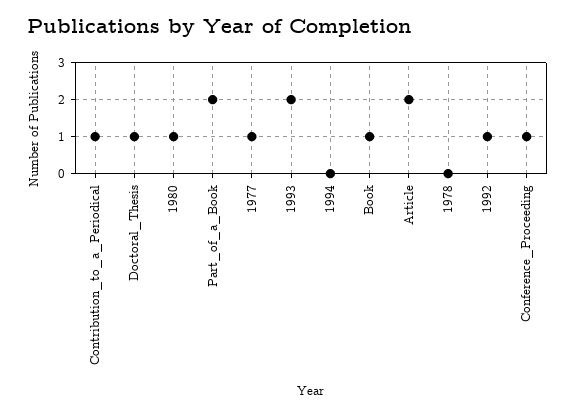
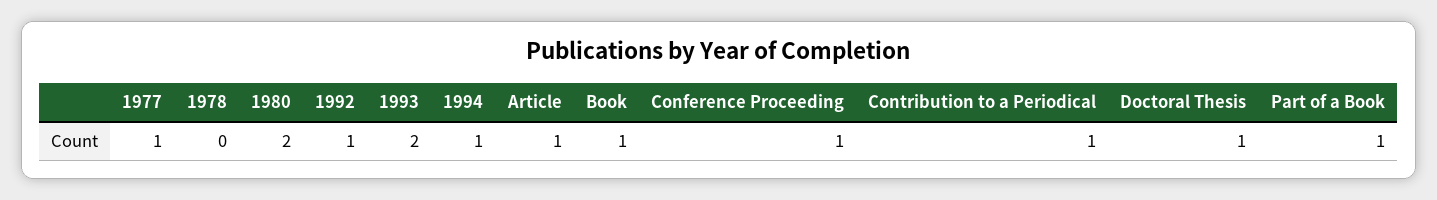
1980: 1 -> 2
Part_of_a_Book: 2 -> 1
1994: 0 -> 1
Article: 2 -> 1

